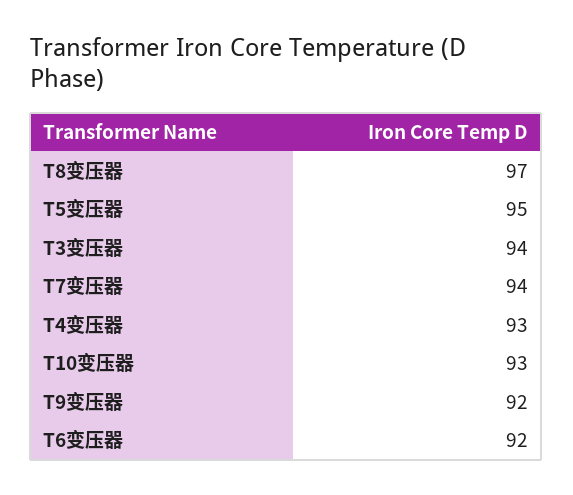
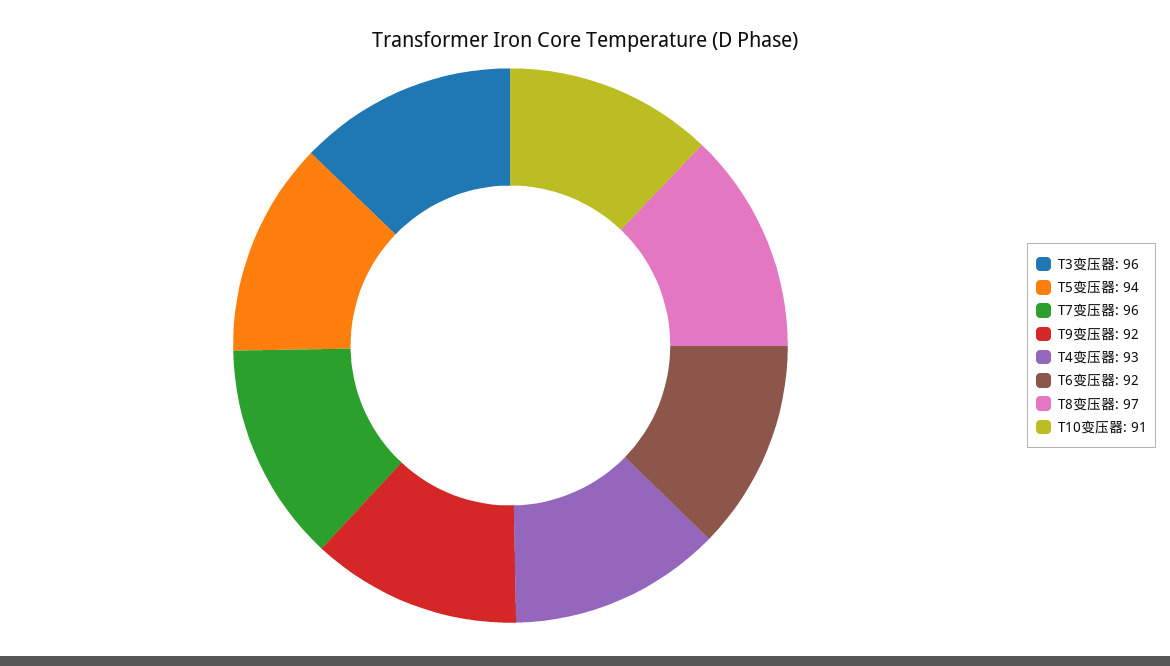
T5变压器: 95 -> 94
T3变压器: 94 -> 96
T7变压器: 94 -> 96
T10变压器: 93 -> 91

